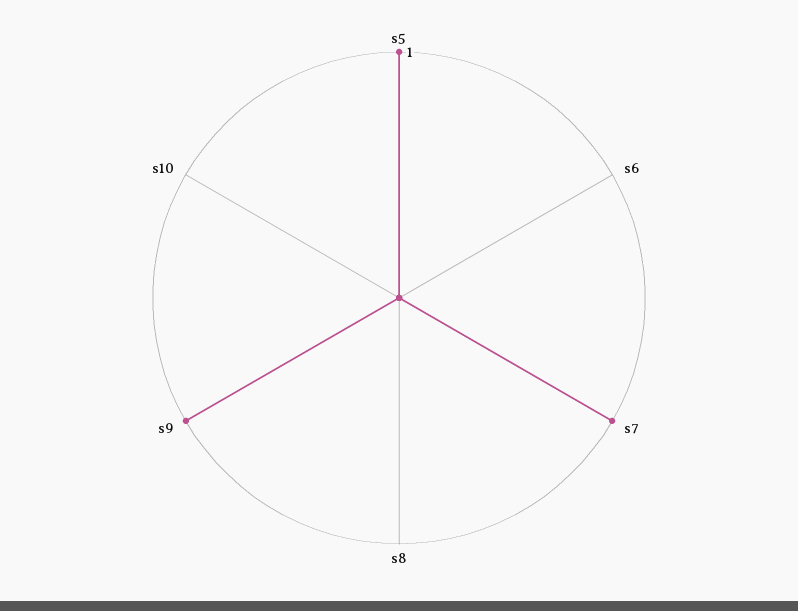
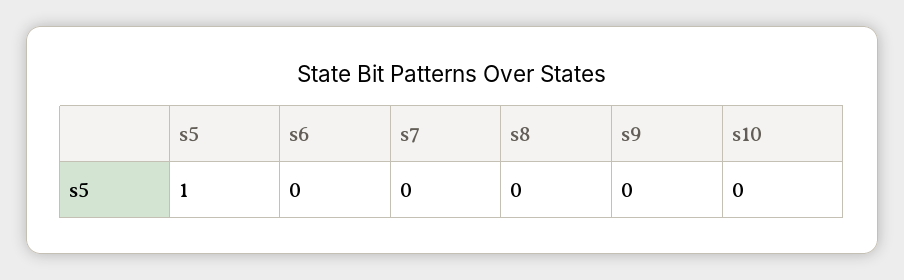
s7: 1 -> 0
s9: 1 -> 0

